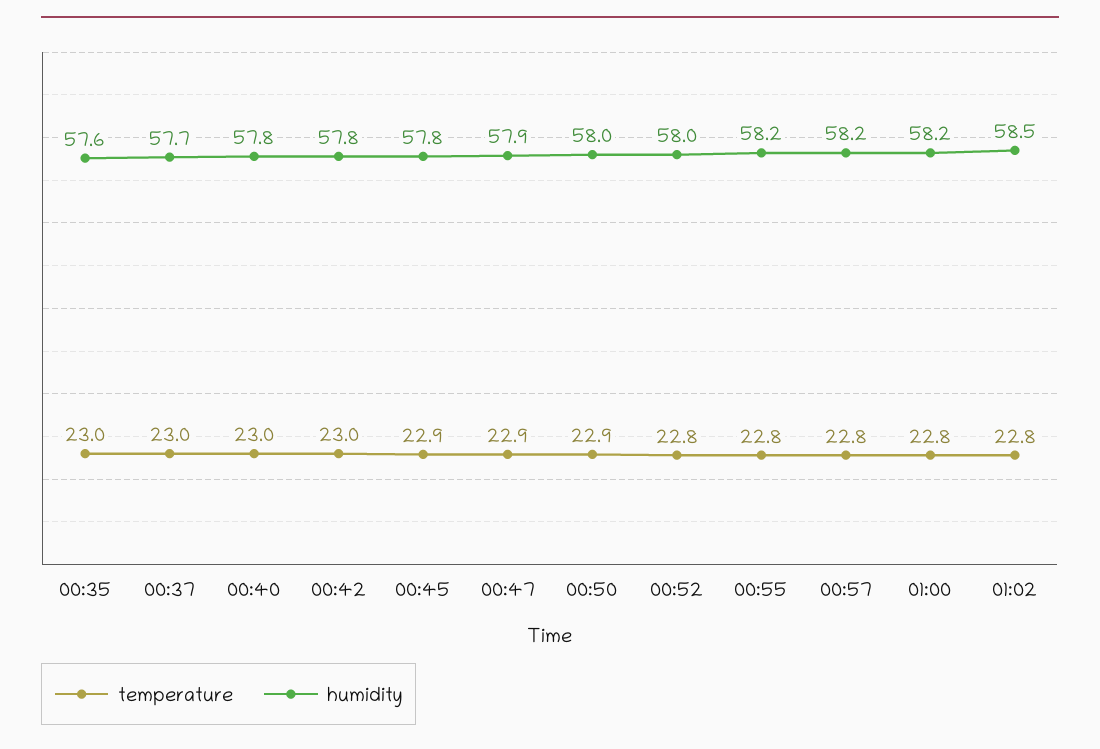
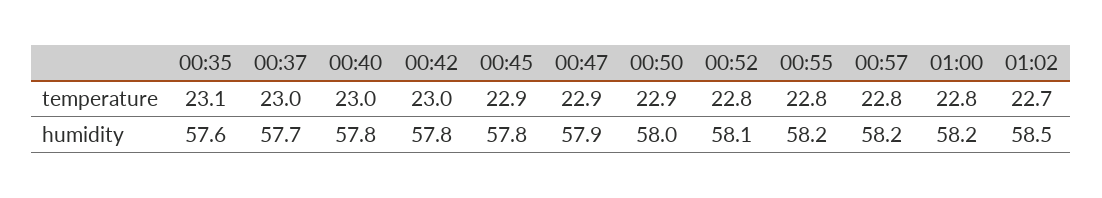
temperature, 00:35: 23 -> 23.1
humidity, 00:52: 58 -> 58.1
temperature, 01:02: 22.8 -> 22.7

